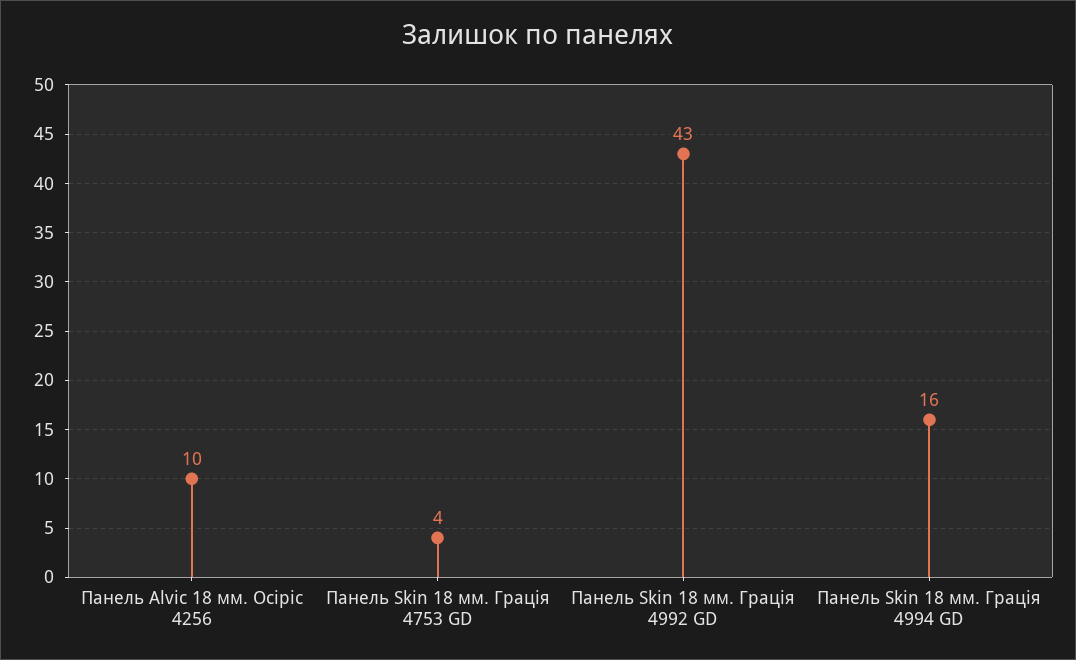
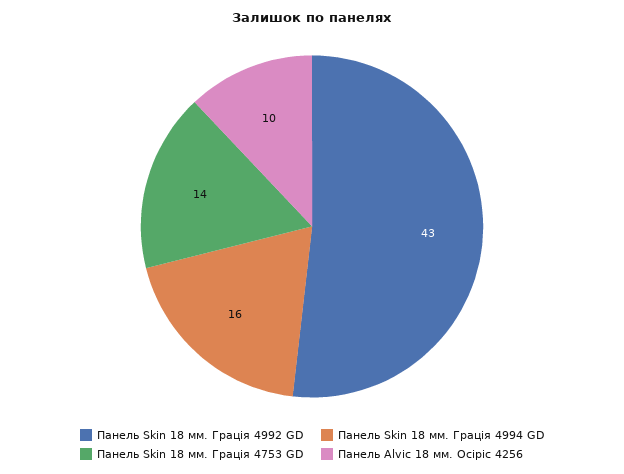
Панель Skin 18 мм. Грація 4753 GD: 4 -> 14

